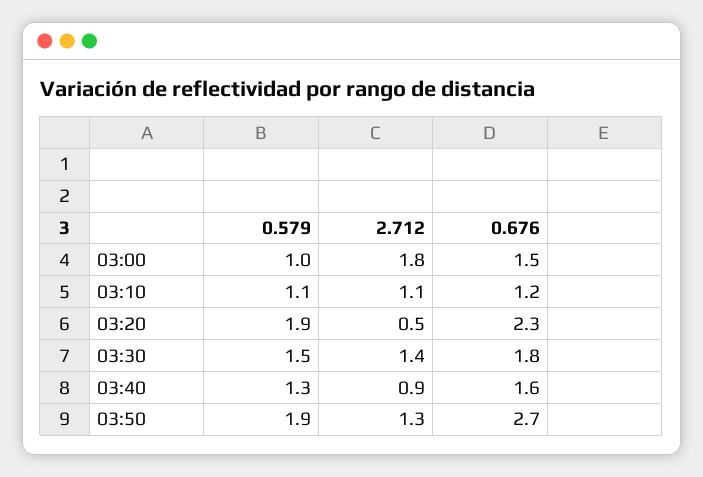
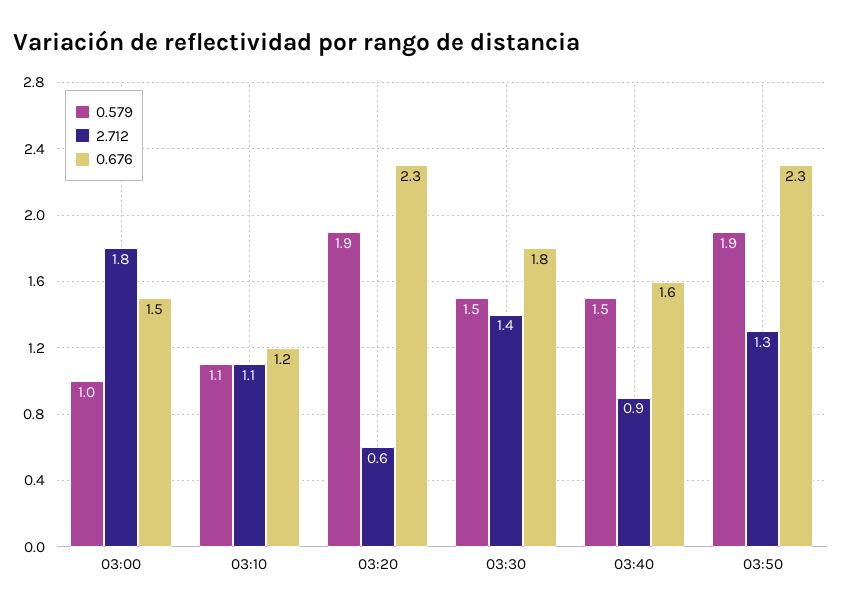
2.712, 03:20: 0.5 -> 0.6
0.579, 03:40: 1.3 -> 1.5
0.676, 03:50: 2.7 -> 2.3

